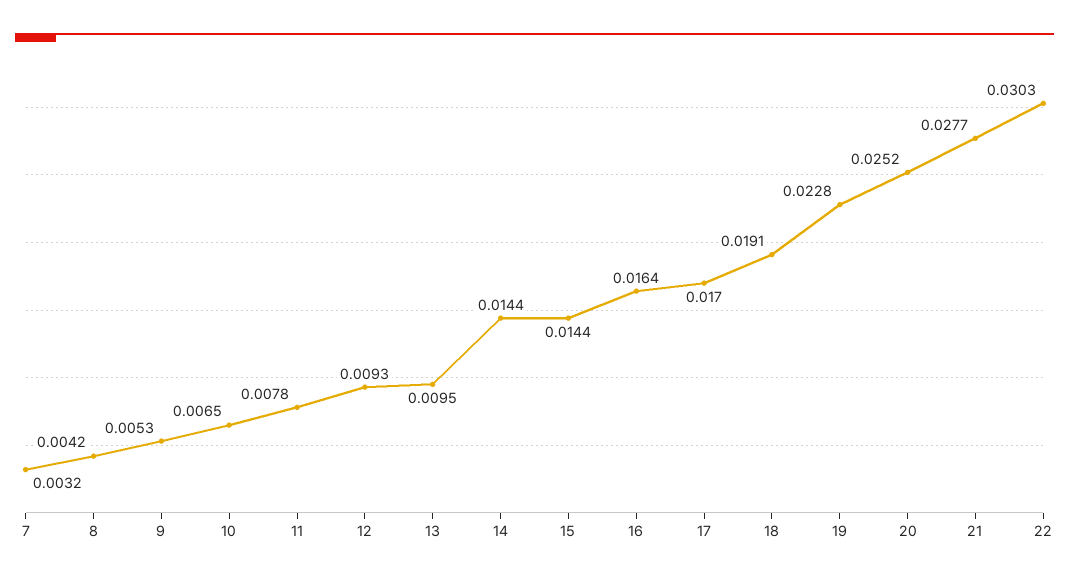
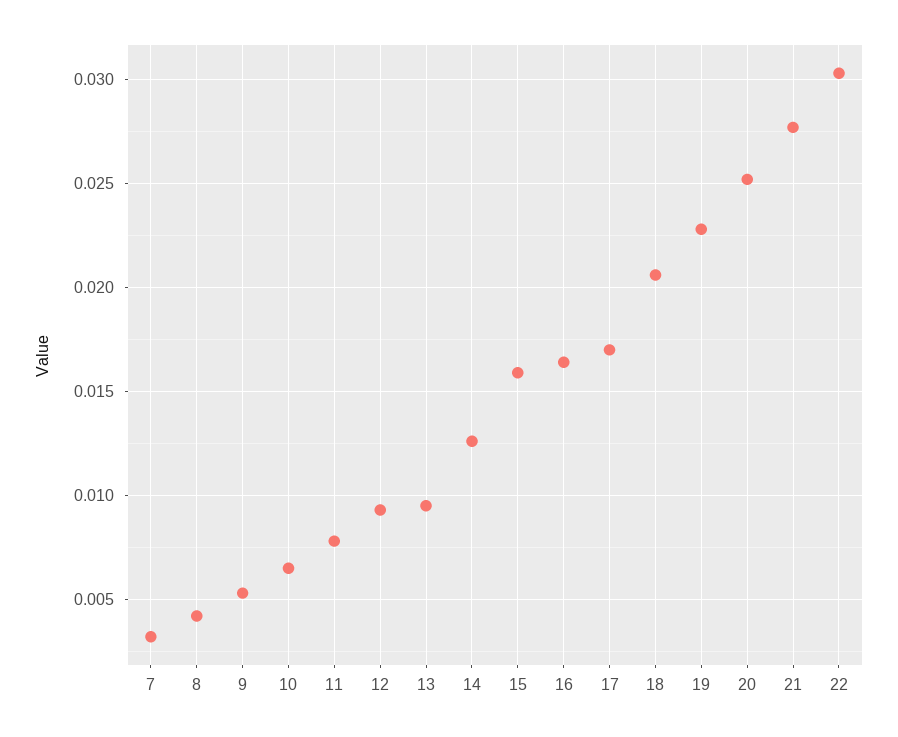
14: 0.0144 -> 0.0125
15: 0.0144 -> 0.016
18: 0.0191 -> 0.0205

